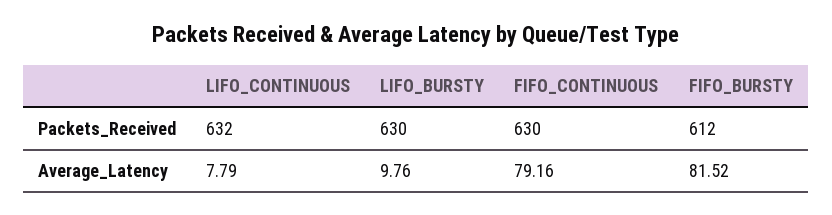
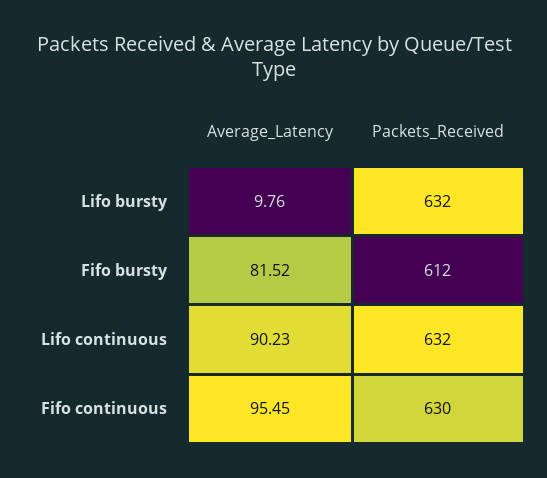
LIFO_BURSTY, Packets_Received: 630 -> 632
LIFO_CONTINUOUS, Average_Latency: 7.79 -> 90.23
FIFO_CONTINUOUS, Average_Latency: 79.16 -> 95.45

